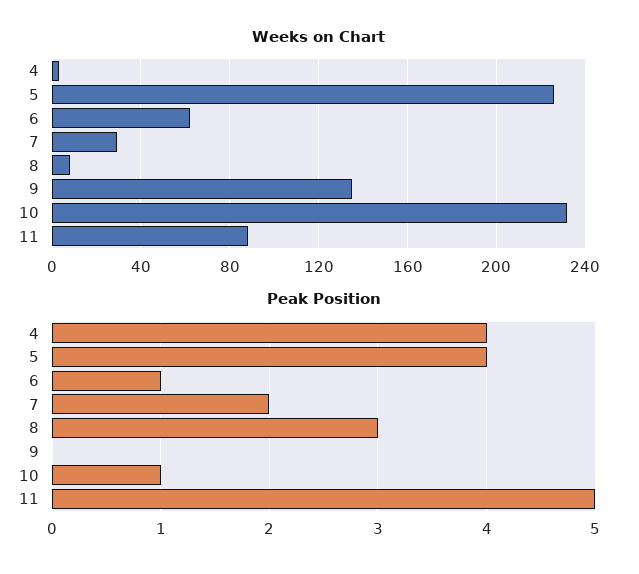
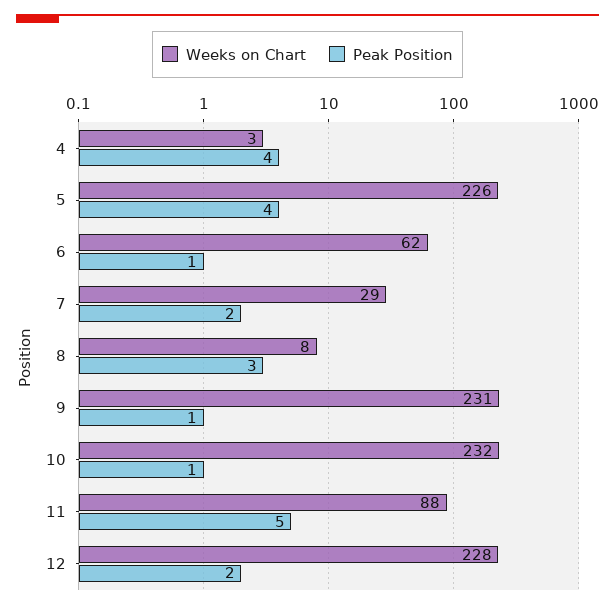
Weeks on Chart, 9: 135 -> 231
Peak Position, 9: 0 -> 1
Weeks on Chart, 12: none -> 228
Peak Position, 12: none -> 2

